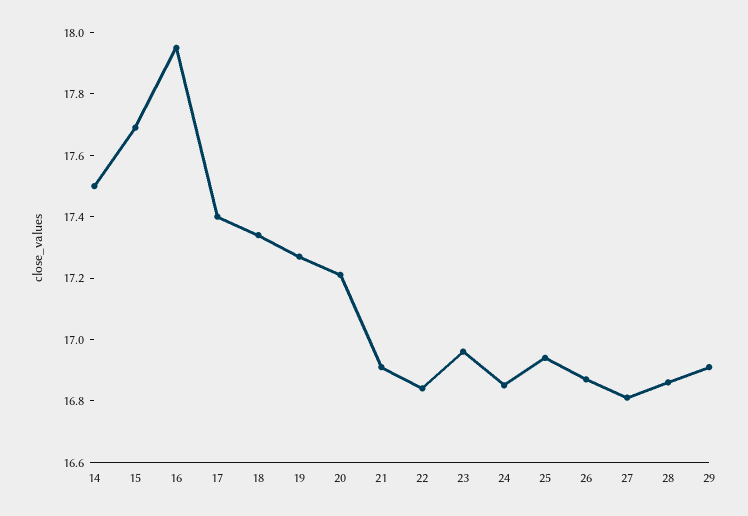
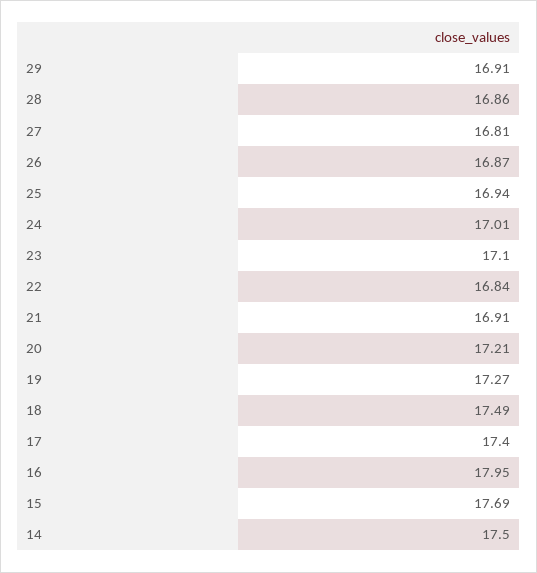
18: 17.35 -> 17.49
23: 16.95 -> 17.1
24: 16.85 -> 17.01

